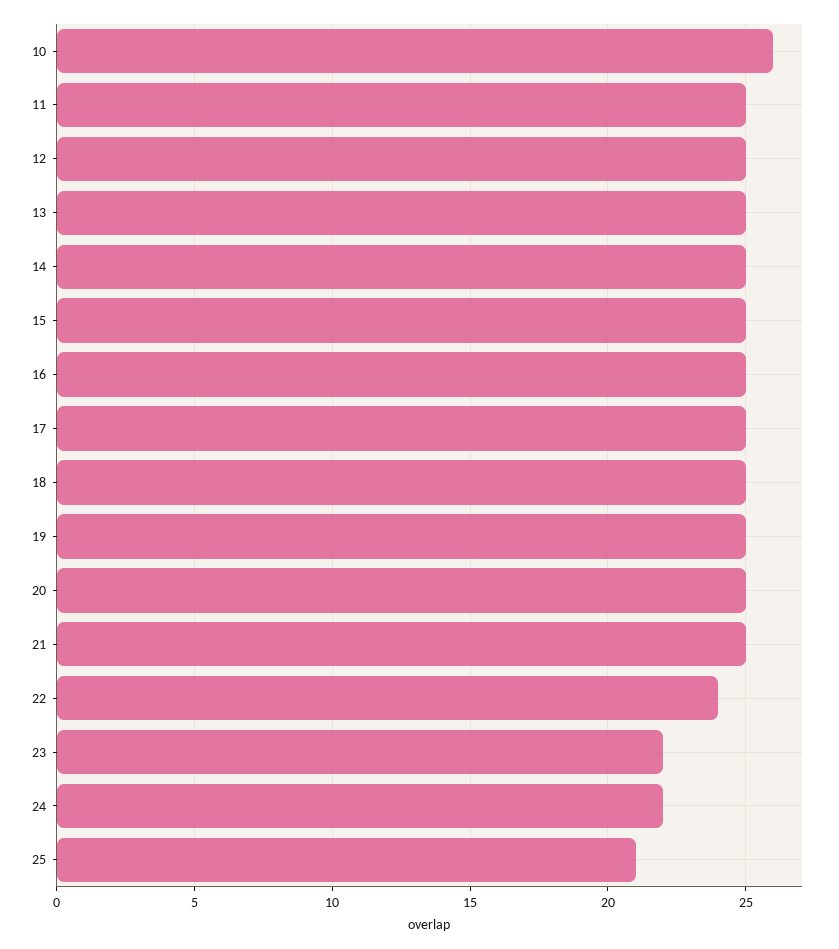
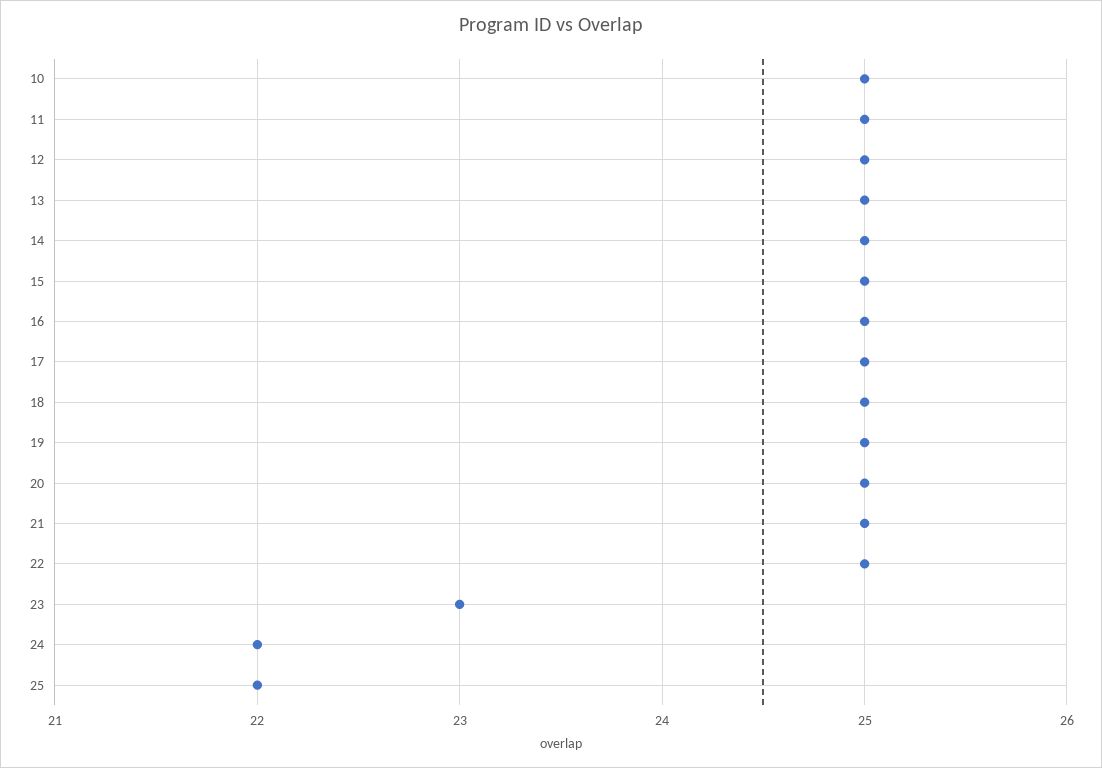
10: 26 -> 25
22: 24 -> 25
23: 22 -> 23
25: 21 -> 22

